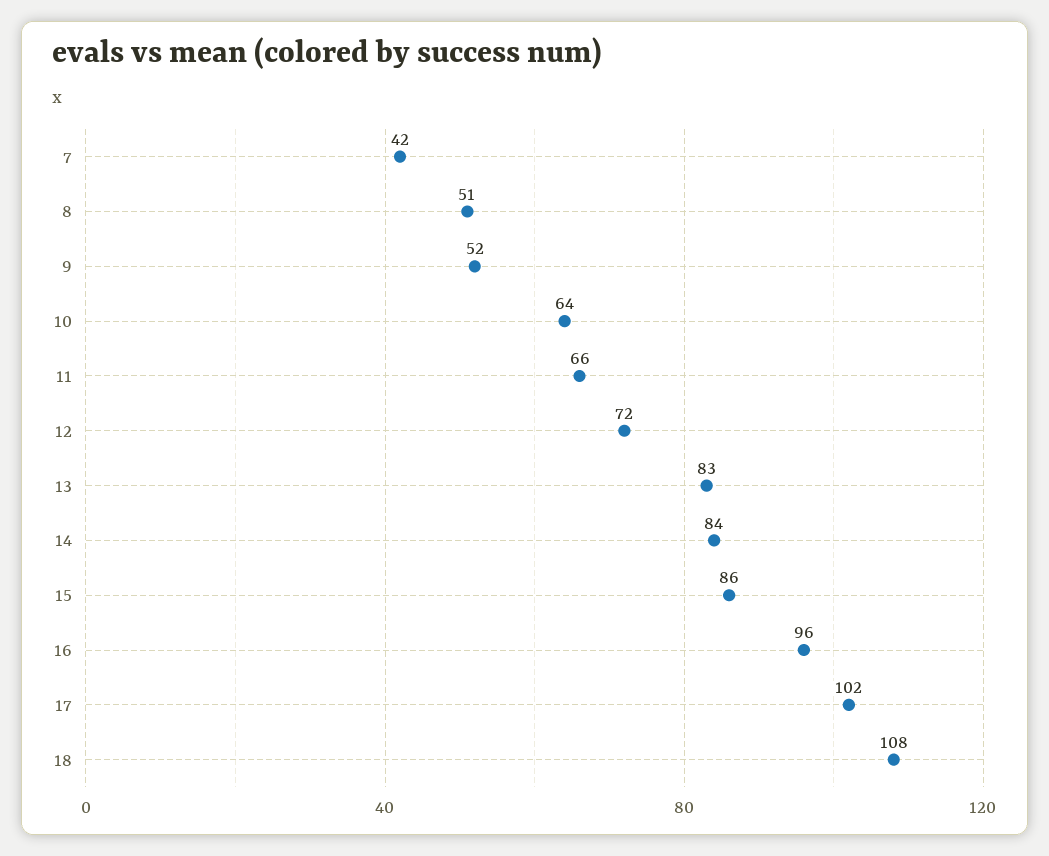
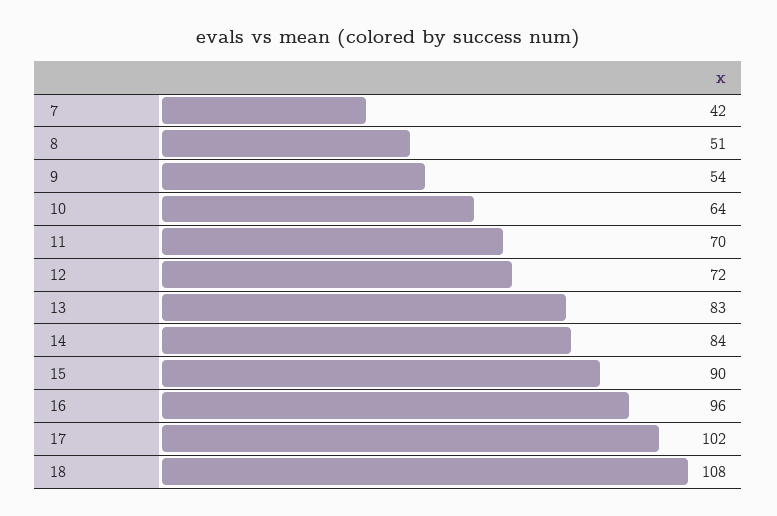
9: 52 -> 54
11: 66 -> 70
15: 86 -> 90

